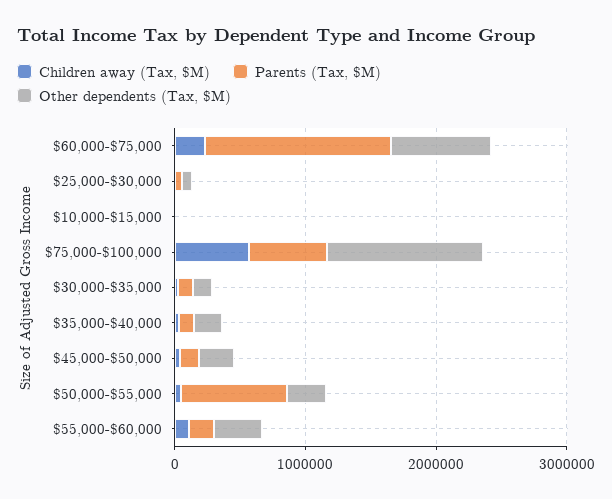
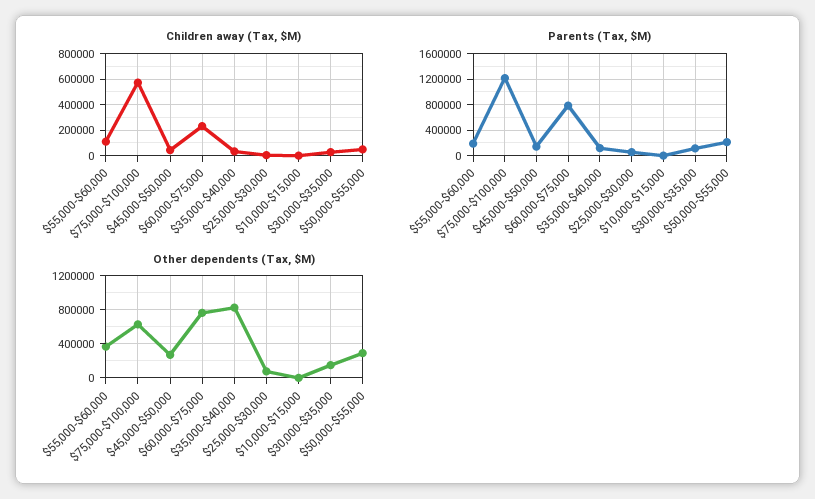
Parents (Tax, $M), $60,000-$75,000: 1400000 -> 800000
Parents (Tax, $M), $75,000-$100,000: 600000 -> 1200000
Other dependents (Tax, $M), $75,000-$100,000: 1200000 -> 600000
Other dependents (Tax, $M), $35,000-$40,000: 200000 -> 800000
Parents (Tax, $M), $50,000-$55,000: 800000 -> 200000

